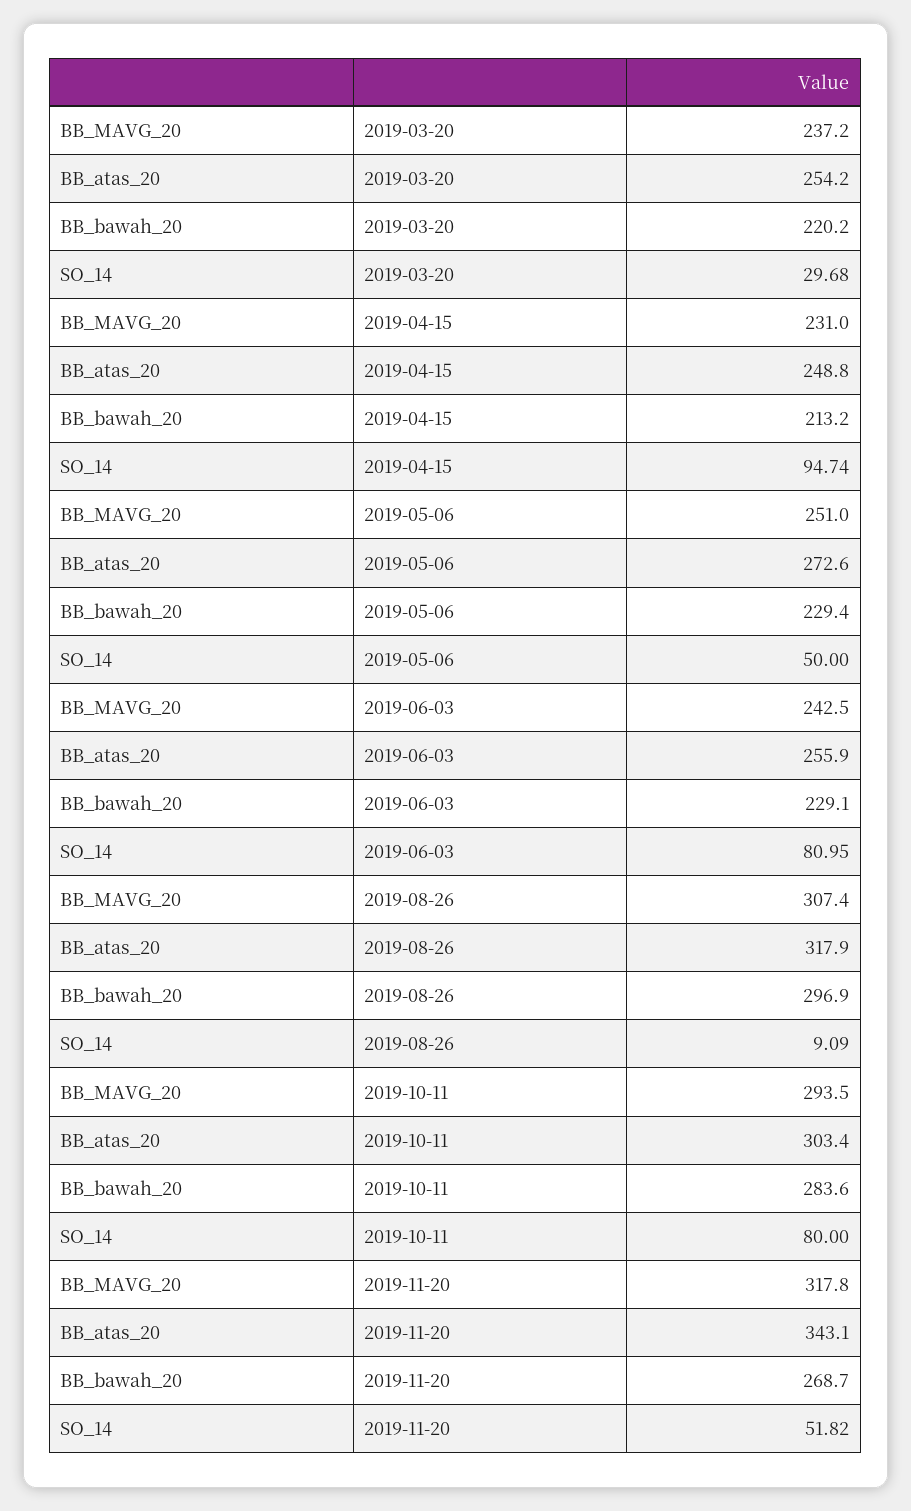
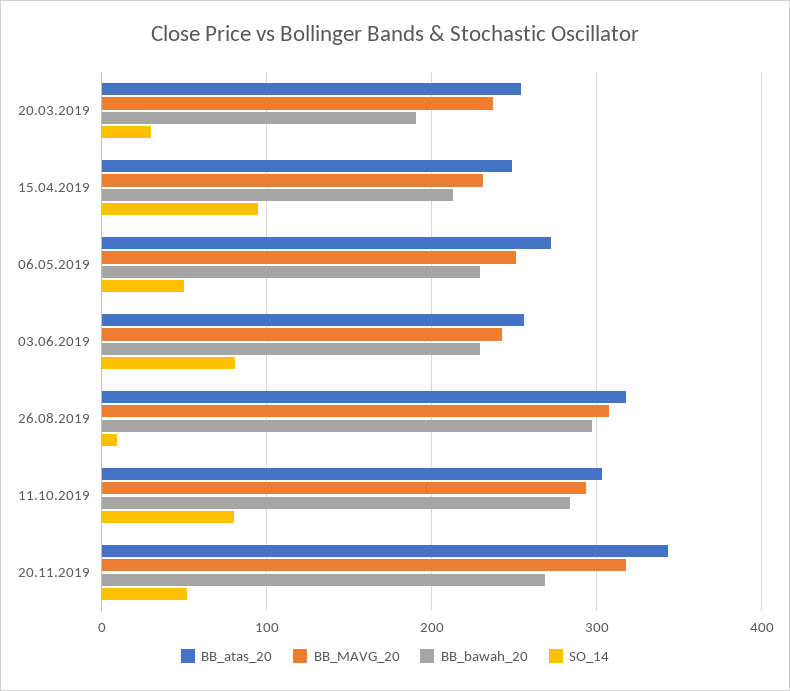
BB_bawah_20, 2019-03-20: 220.2 -> 190

